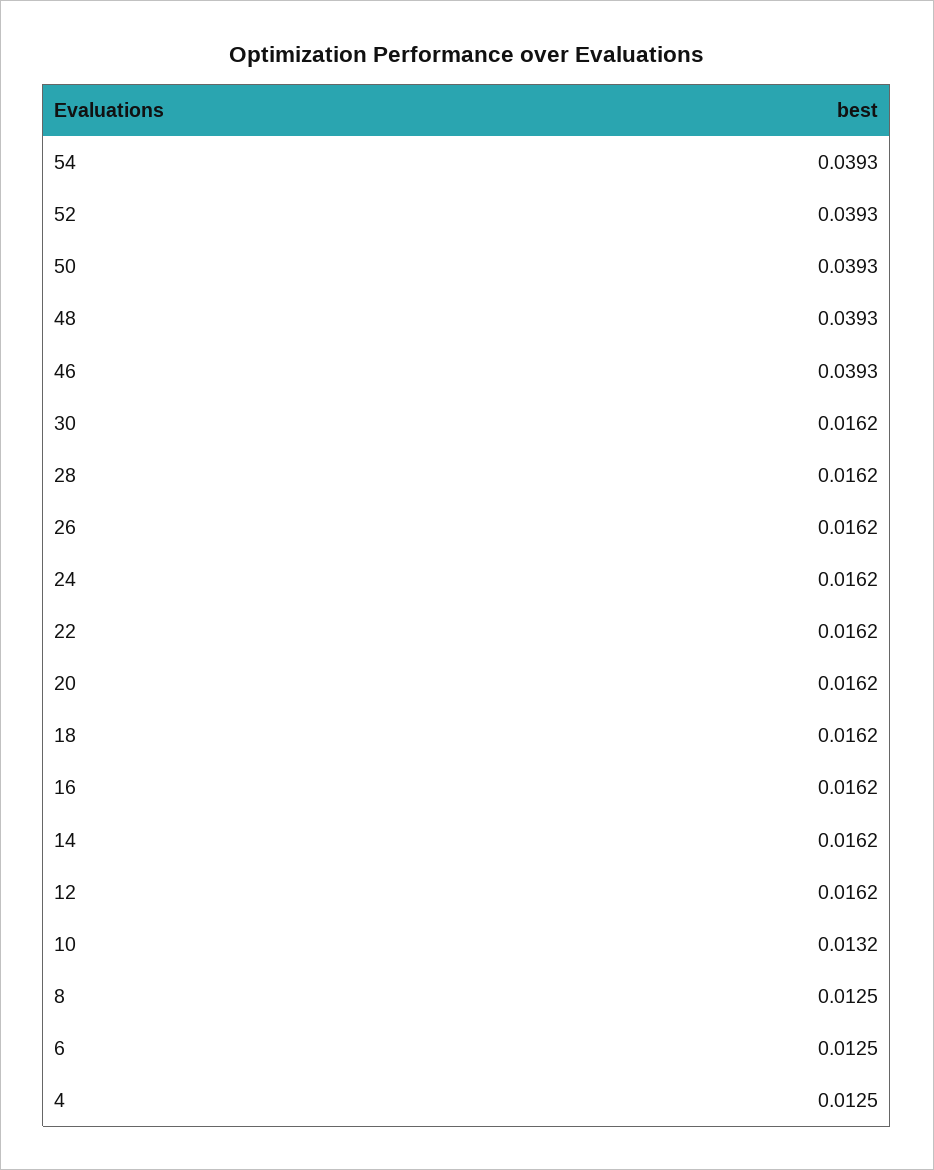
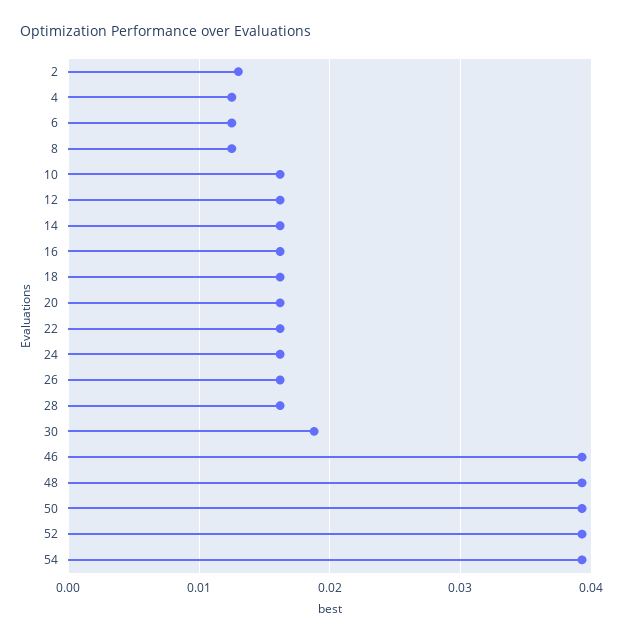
30: 0.0162 -> 0.019
10: 0.0132 -> 0.016
2: none -> 0.013

